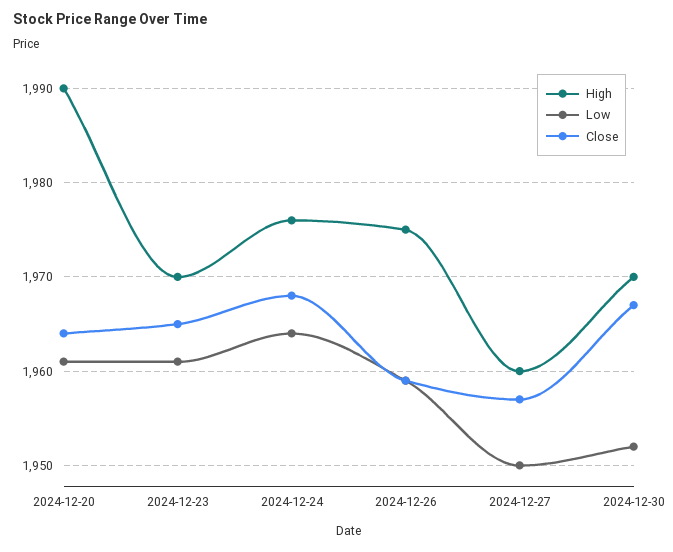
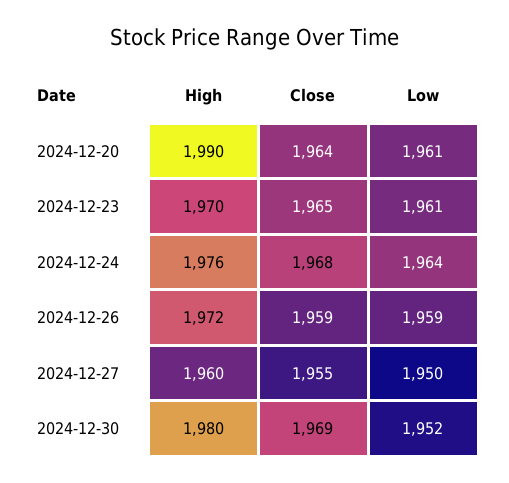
High, 2024-12-26: 1975 -> 1972
Close, 2024-12-27: 1957 -> 1955
High, 2024-12-30: 1970 -> 1980
Close, 2024-12-30: 1967 -> 1969

